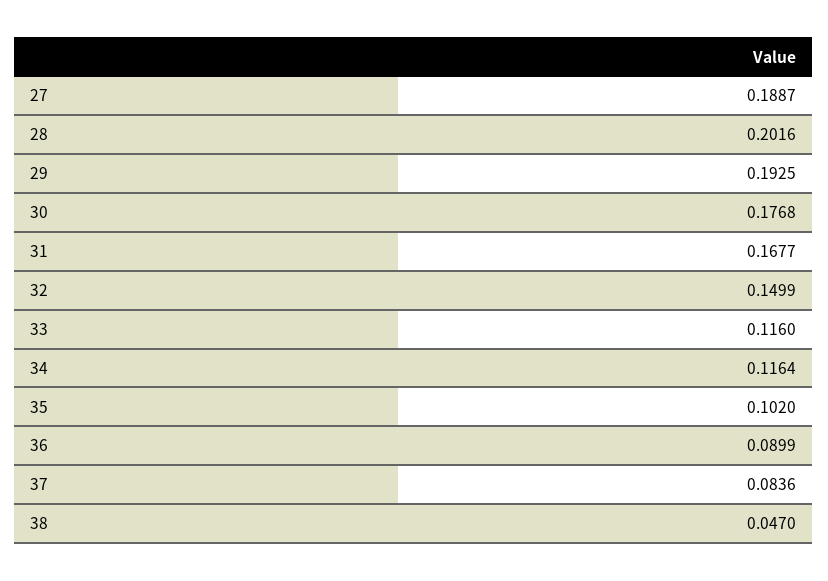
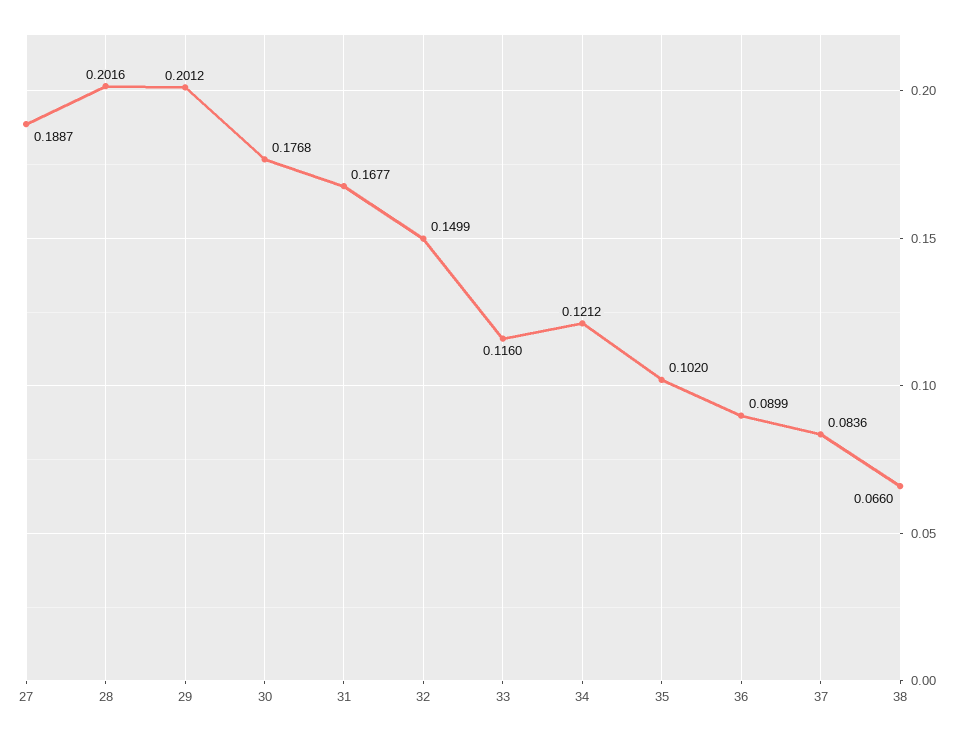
29: 0.1925 -> 0.2012
34: 0.1164 -> 0.1212
38: 0.047 -> 0.066

